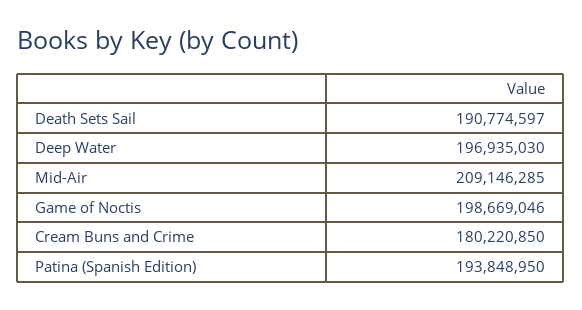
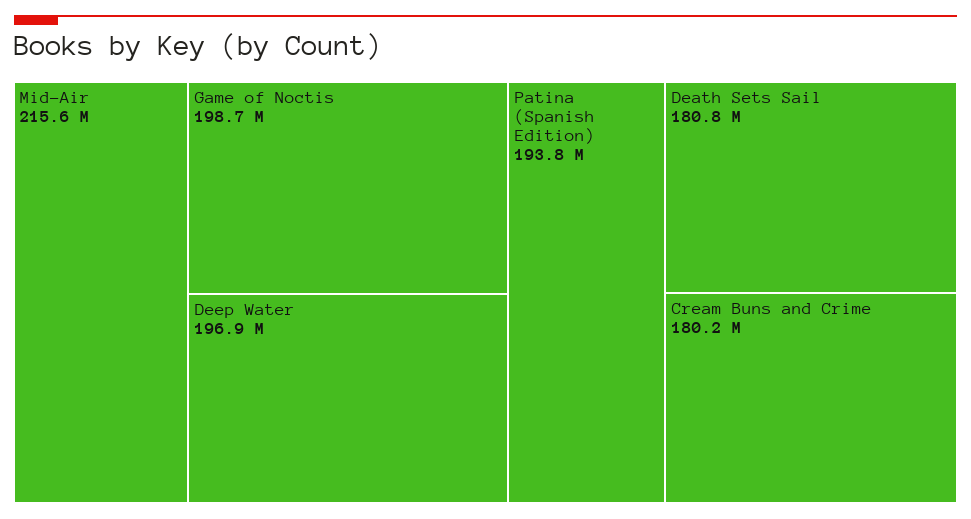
Death Sets Sail: 190774597 -> 180800000
Mid-Air: 209146285 -> 215600000

